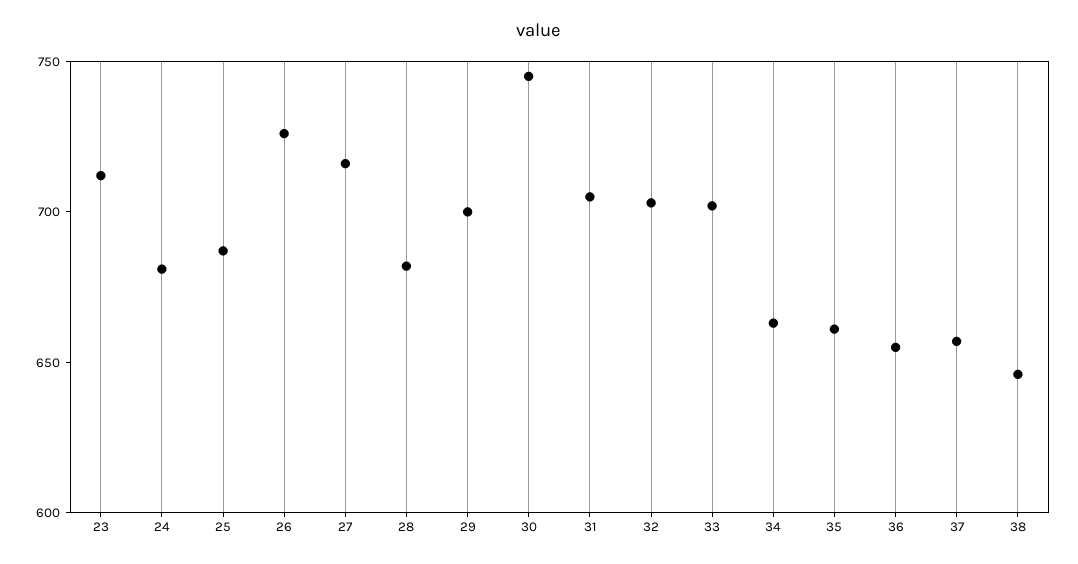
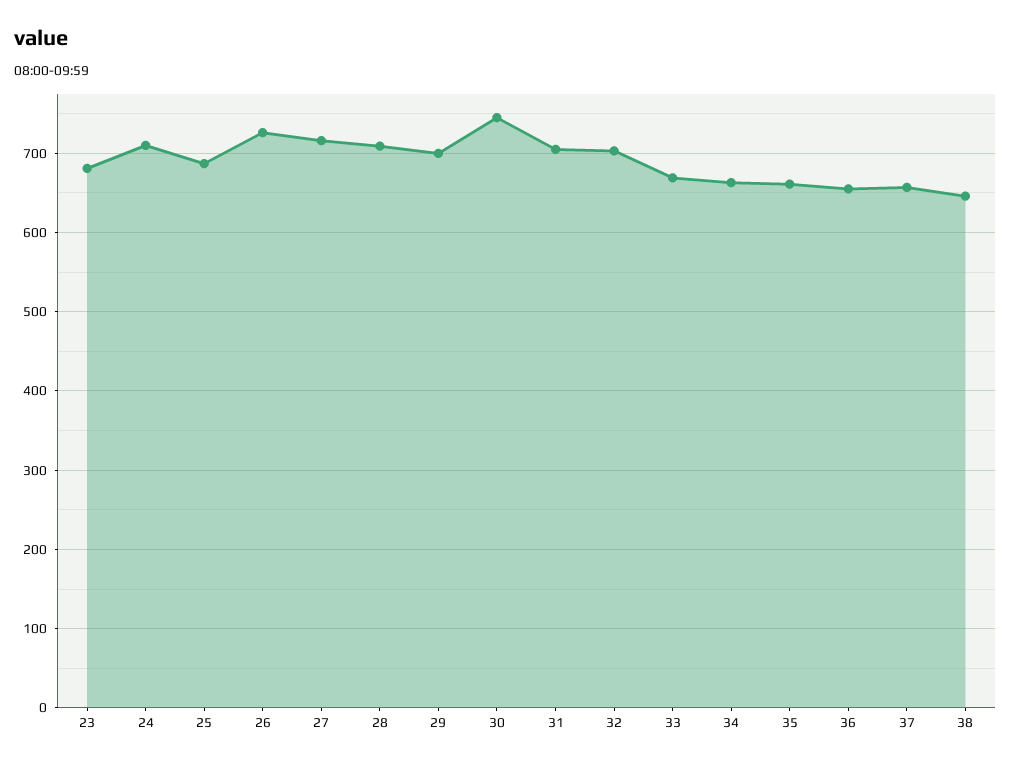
23: 710 -> 680
24: 680 -> 710
28: 680 -> 710
33: 700 -> 670

